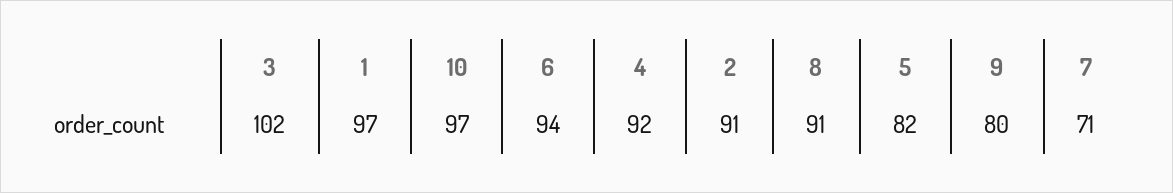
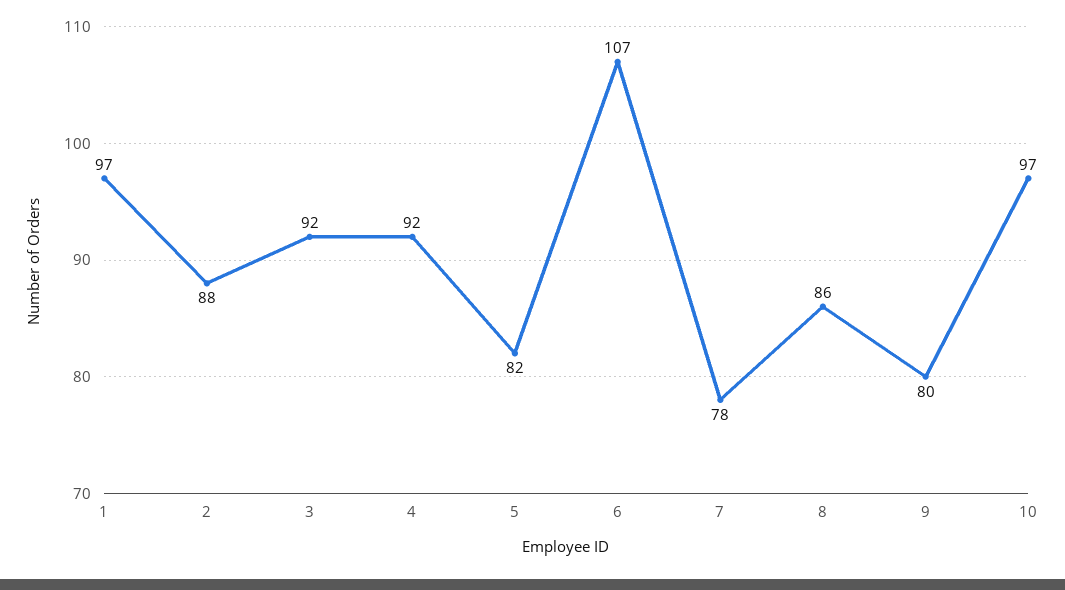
3: 102 -> 92
6: 94 -> 107
2: 91 -> 88
8: 91 -> 86
7: 71 -> 78

